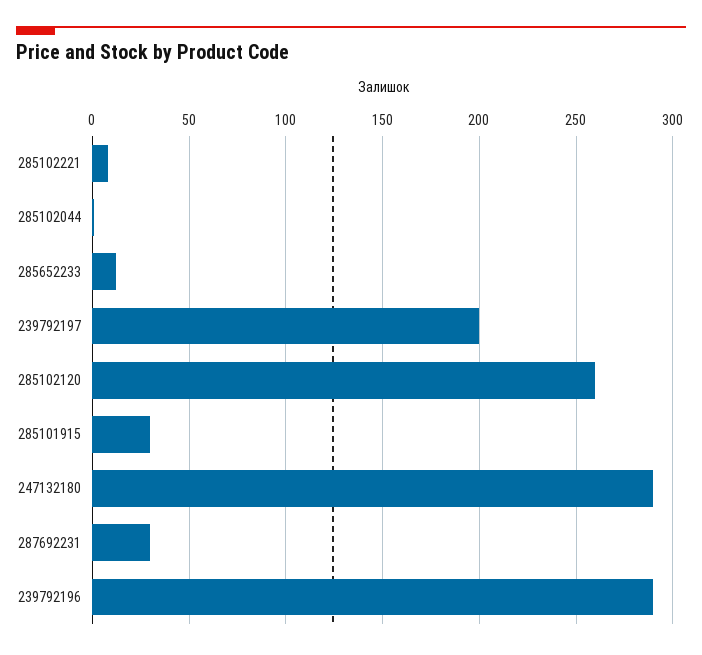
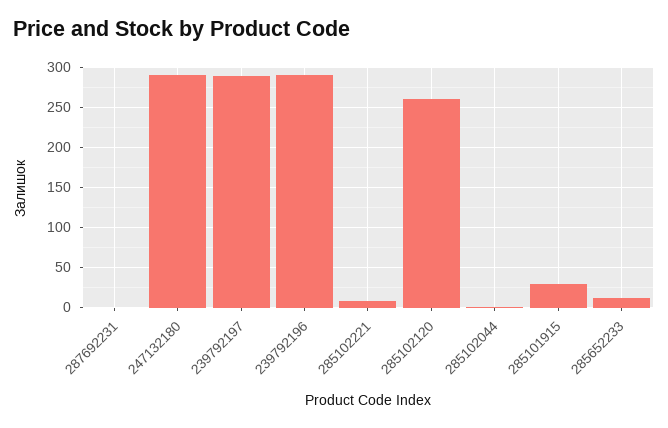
239792197: 200 -> 290
287692231: 30 -> 0

